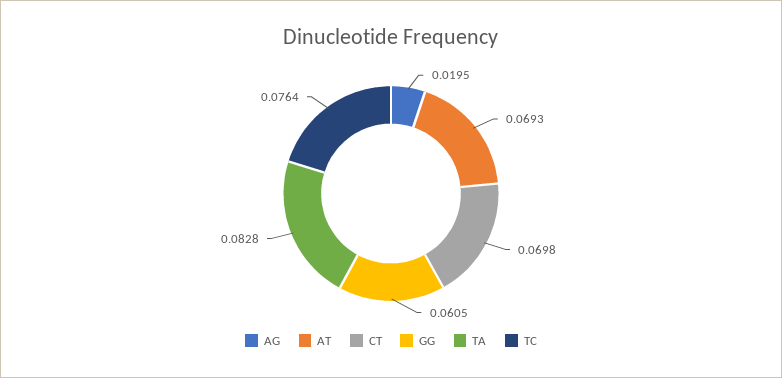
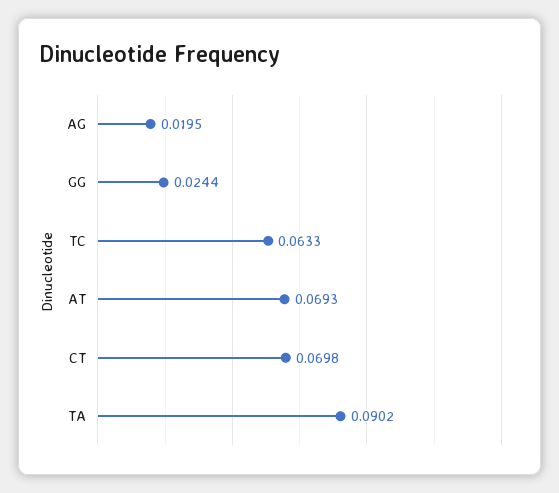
GG: 0.0605 -> 0.0244
TA: 0.0828 -> 0.0902
TC: 0.0764 -> 0.0633

